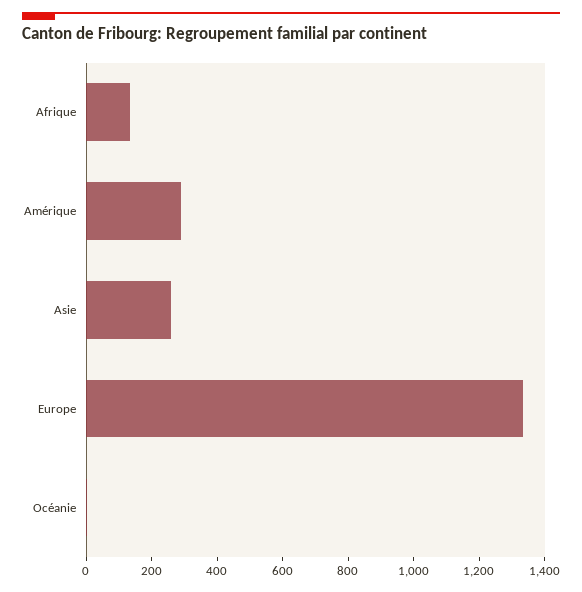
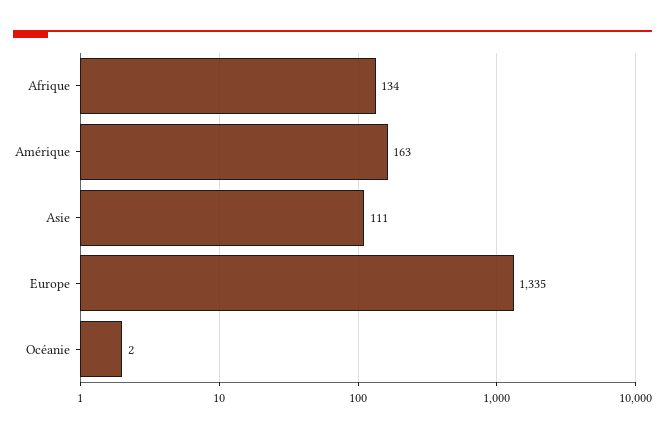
Amérique: 300 -> 163
Asie: 250 -> 111

